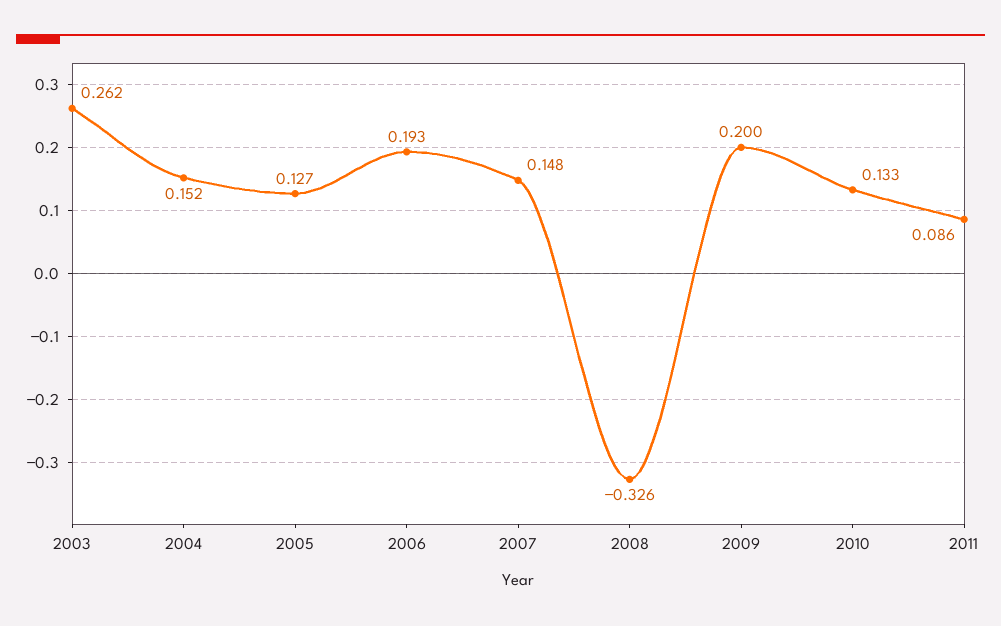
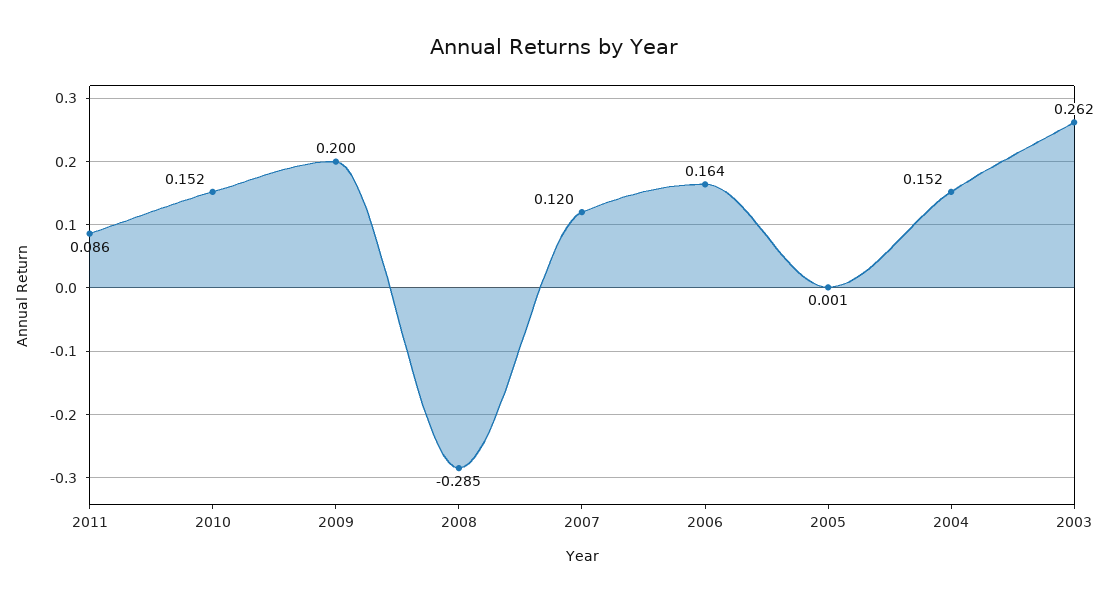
2005: 0.127 -> 0.001
2006: 0.193 -> 0.164
2007: 0.148 -> 0.12
2008: -0.326 -> -0.285
2010: 0.133 -> 0.152

